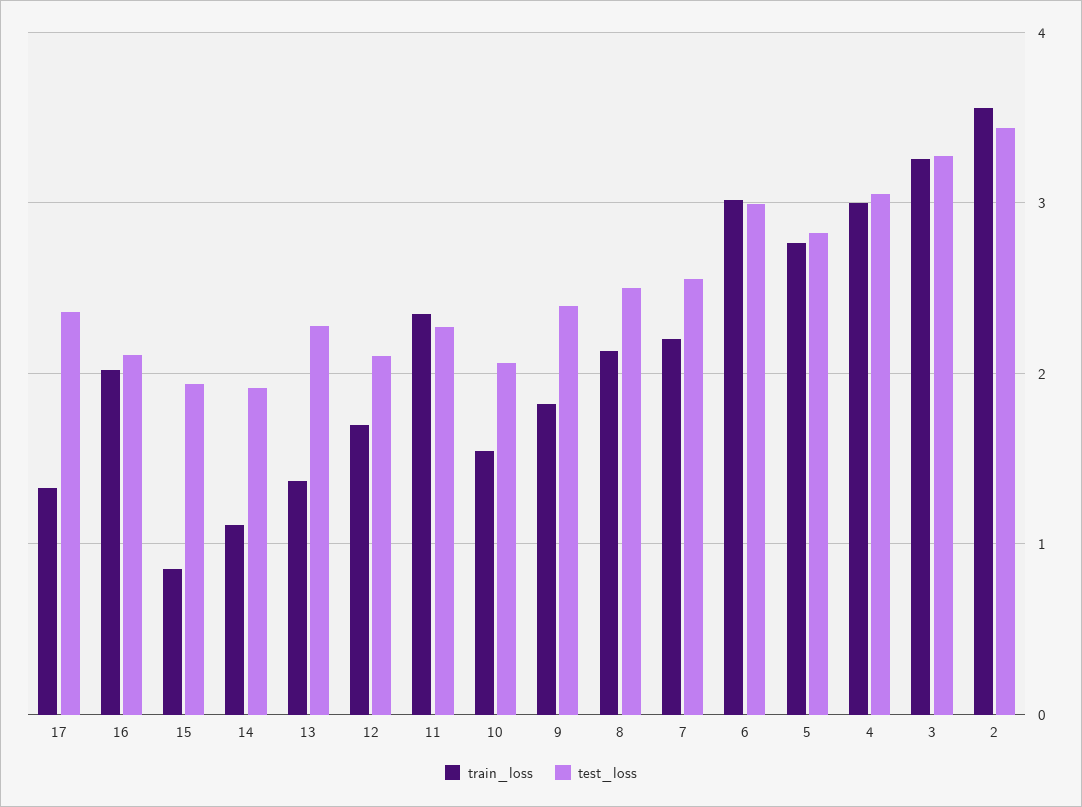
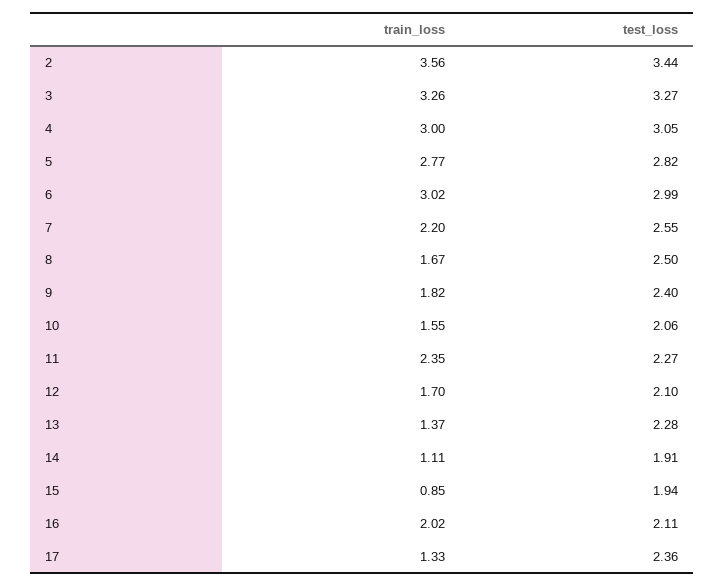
train_loss, 8: 2.1 -> 1.67

